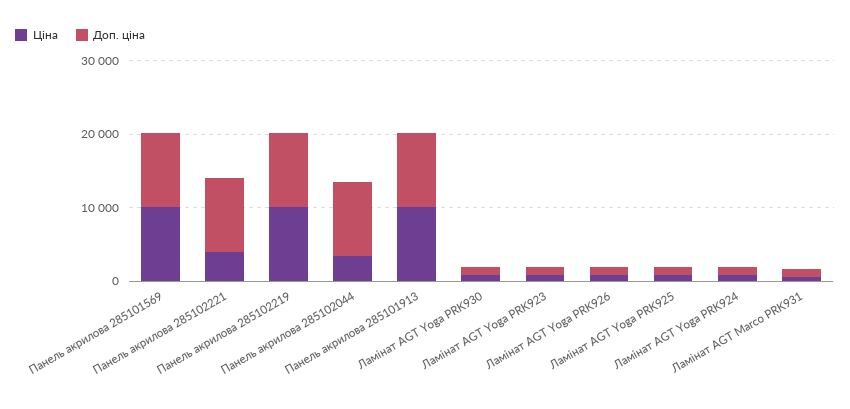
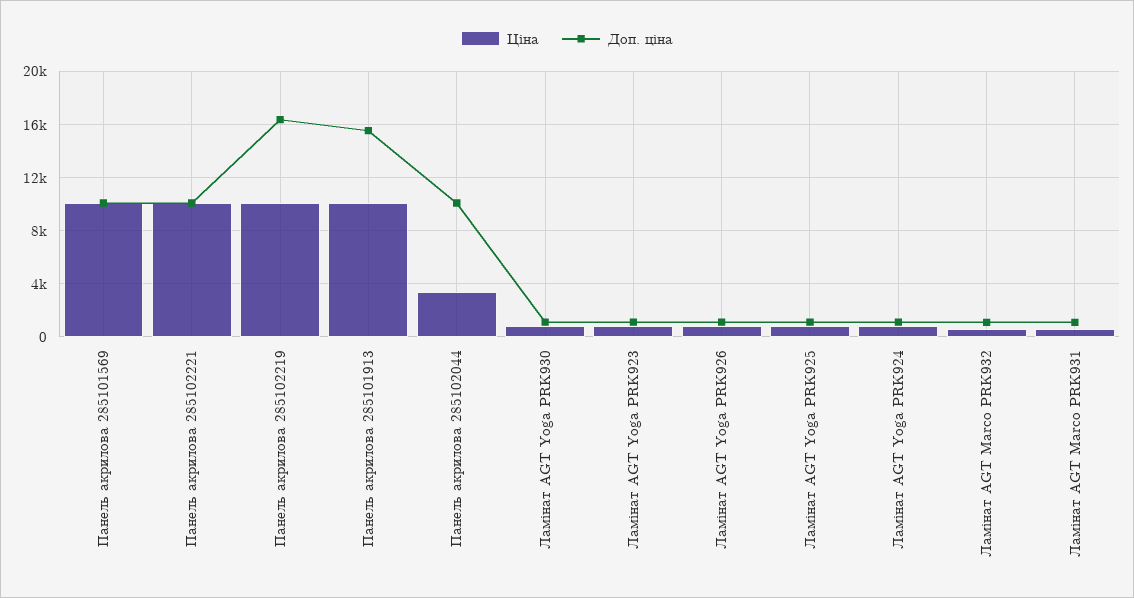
Ціна, Панель акрилова 285102221: 4000 -> 10000
Доп. ціна, Панель акрилова 285102219: 10000 -> 16500
Доп. ціна, Панель акрилова 285101913: 10000 -> 15500
Ціна, Ламінат AGT Marco PRK932: none -> 500
Доп. ціна, Ламінат AGT Marco PRK932: none -> 1000

